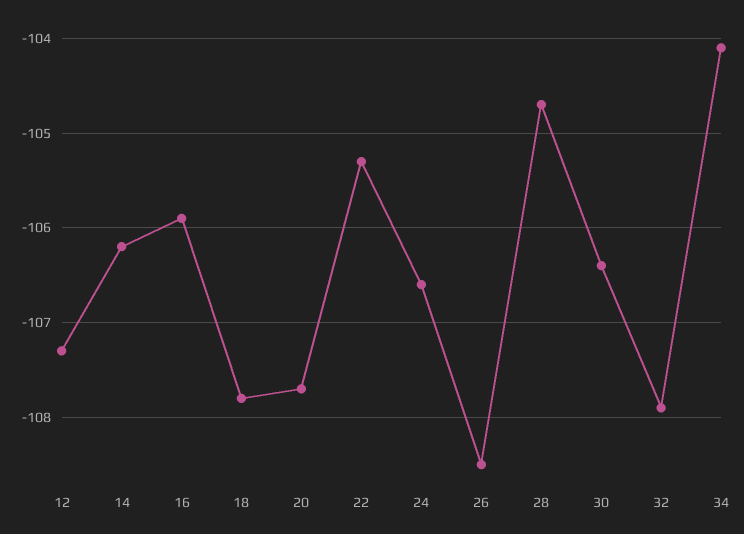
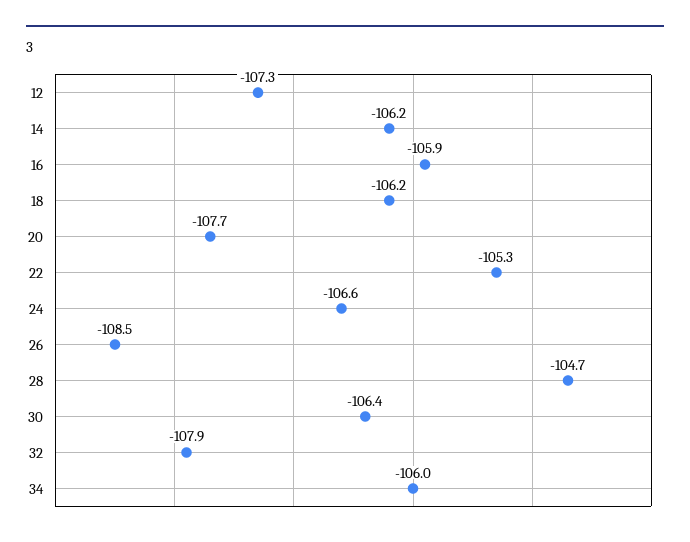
18: -107.8 -> -106.2
34: -104.1 -> -106

